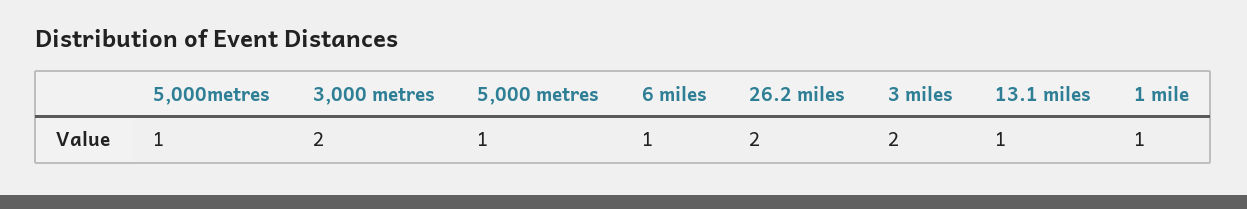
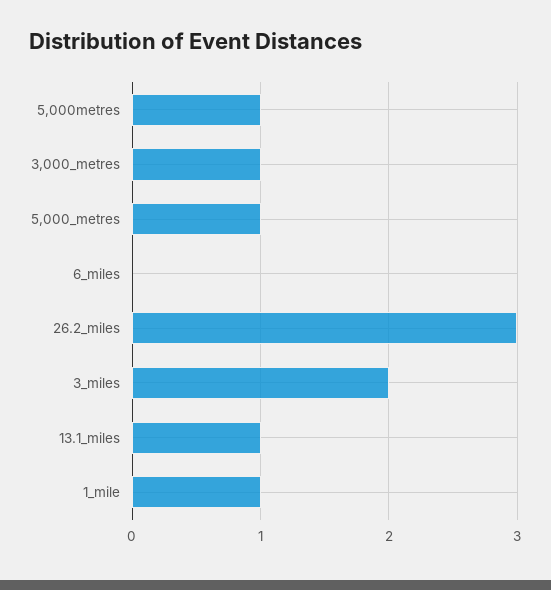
3,000 metres: 2 -> 1
6 miles: 1 -> 0
26.2 miles: 2 -> 3

